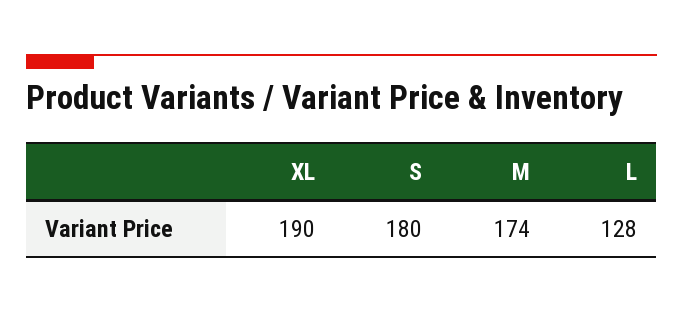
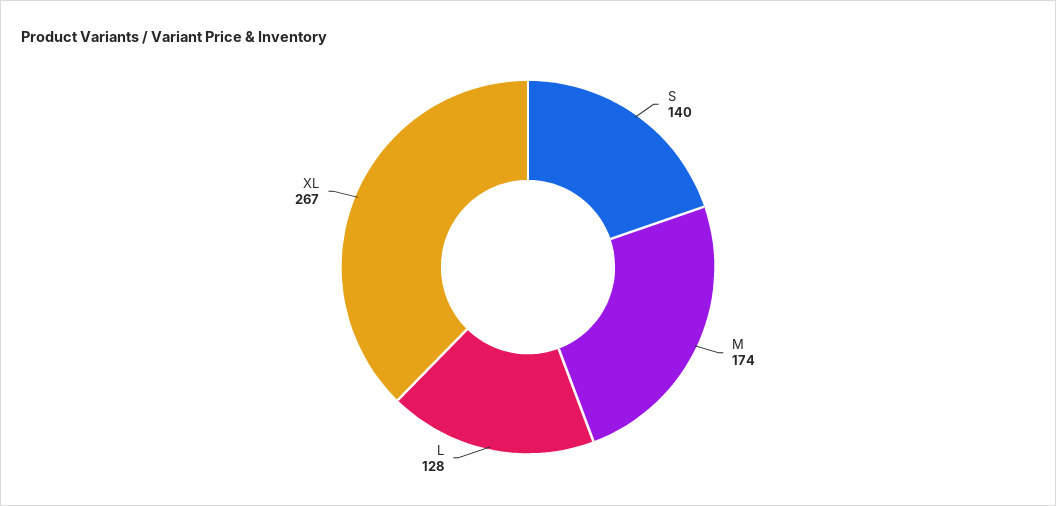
XL: 190 -> 267
S: 180 -> 140

